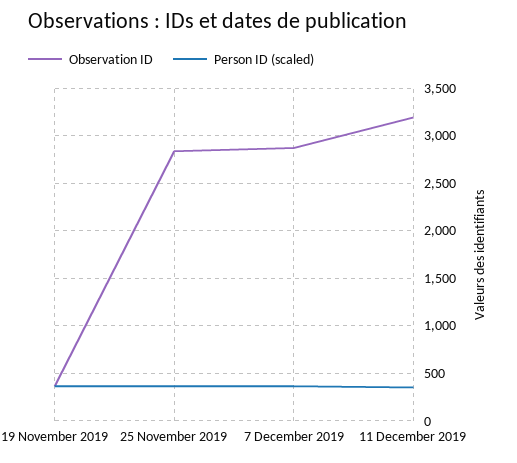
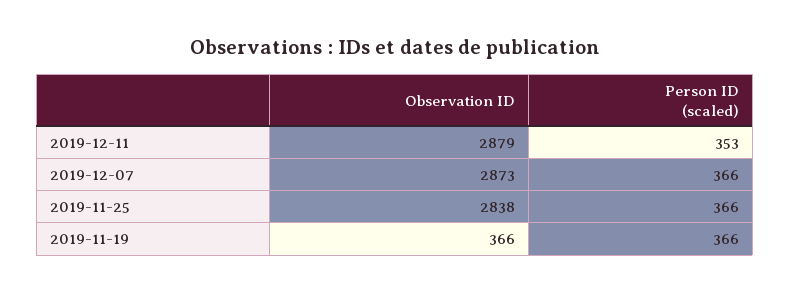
Observation ID, 11 December 2019: 3200 -> 2879

